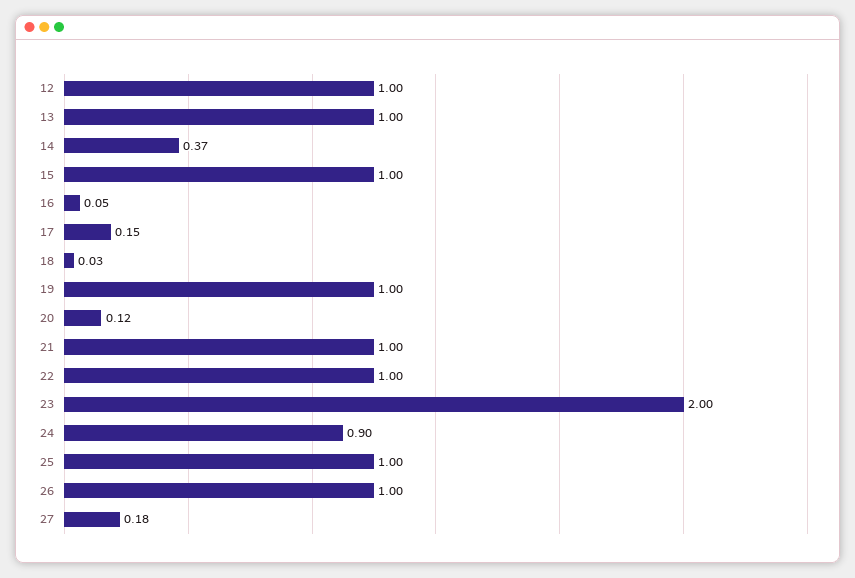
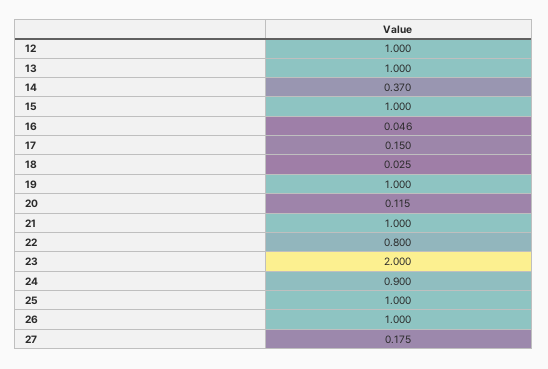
22: 1 -> 0.8

